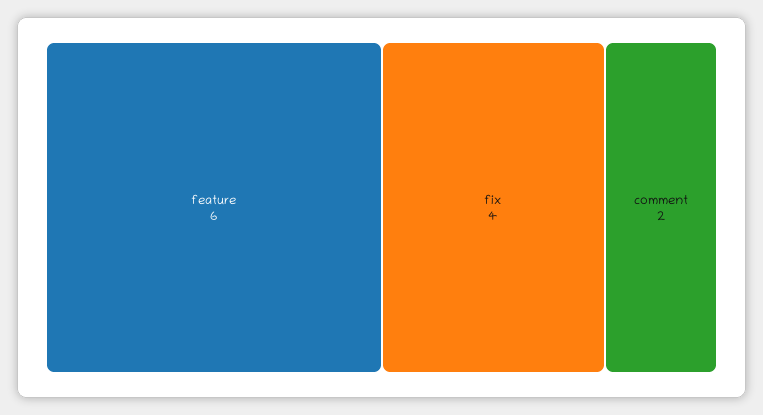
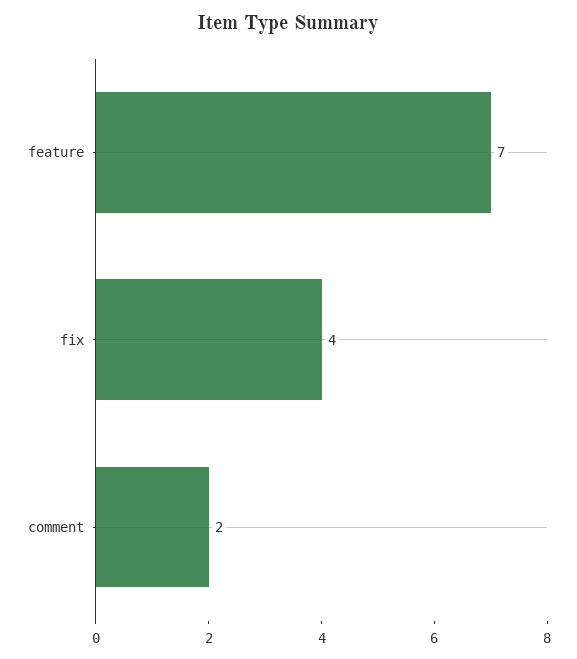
feature: 6 -> 7

